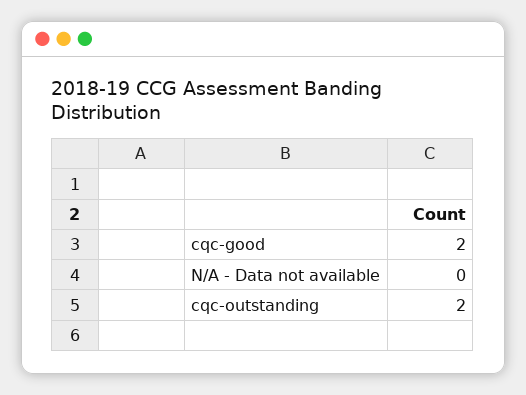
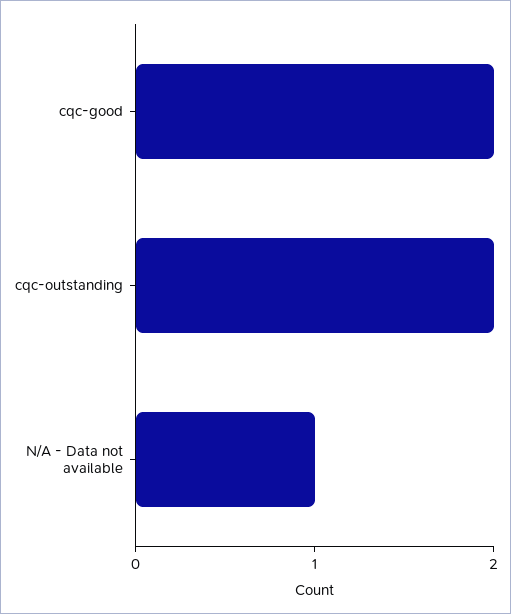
N/A - Data not available: 0 -> 1

